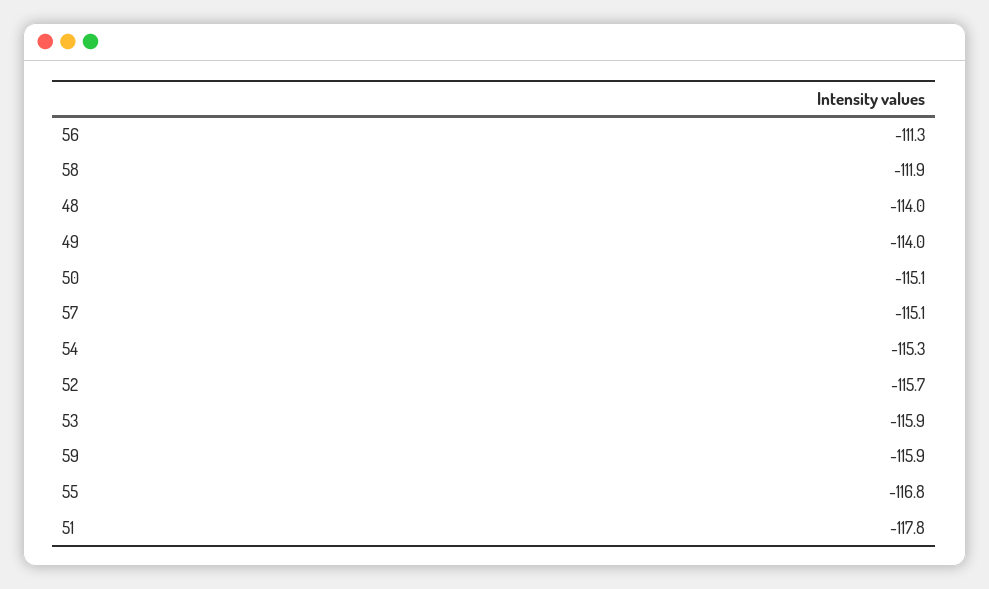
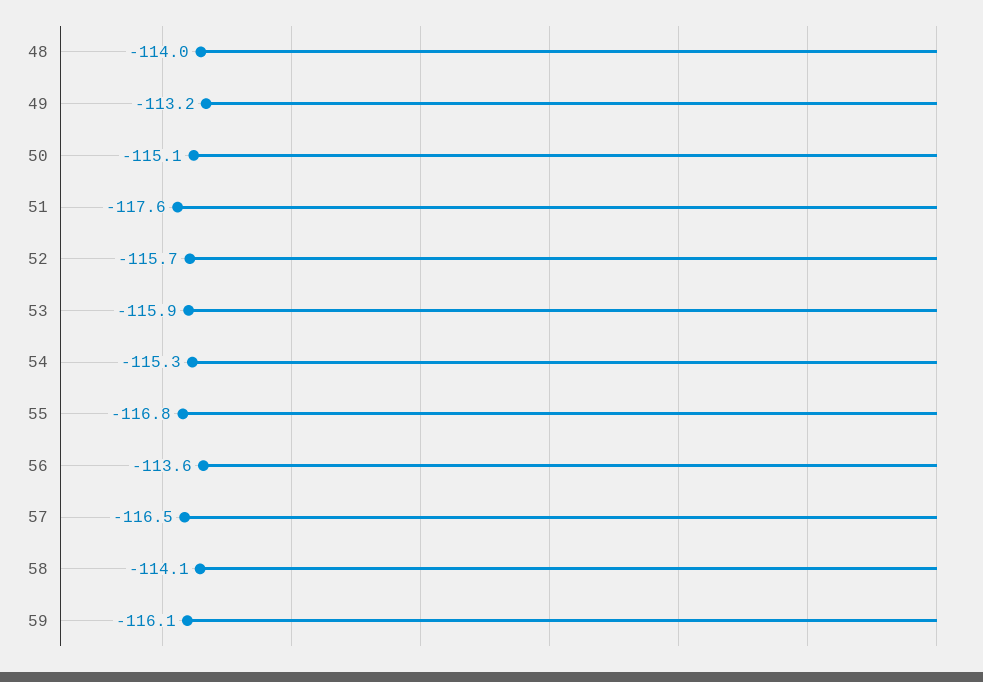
56: -111.3 -> -113.6
58: -111.9 -> -114.1
49: -114 -> -113.2
57: -115.1 -> -116.5
59: -115.9 -> -116.1
51: -117.8 -> -117.6

